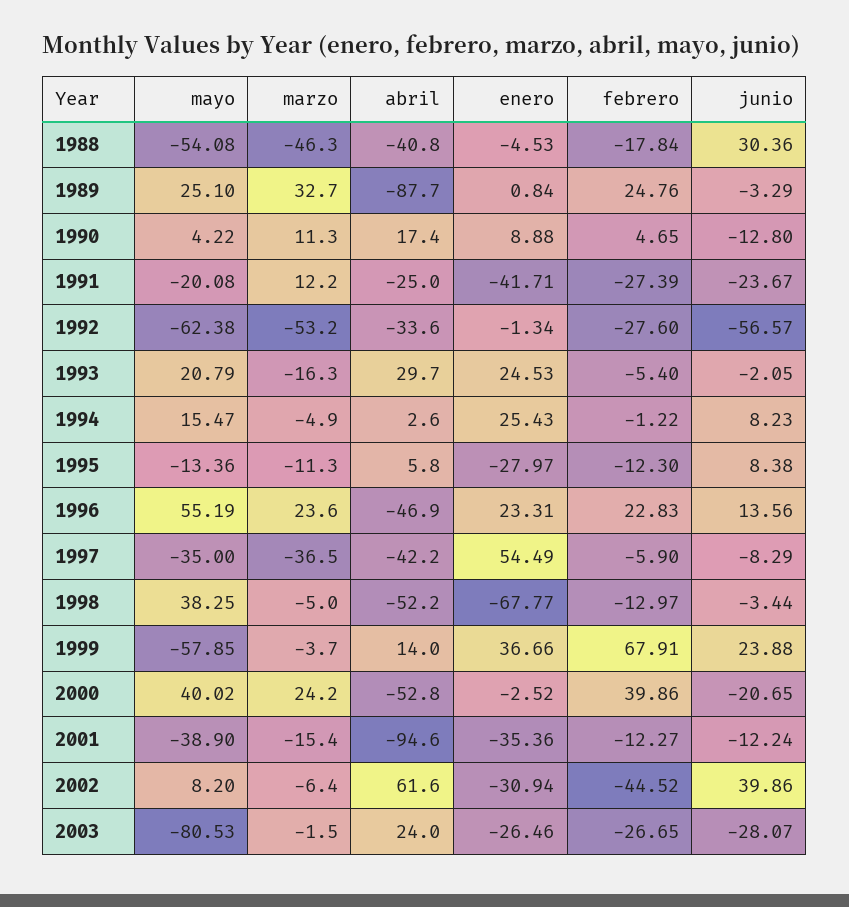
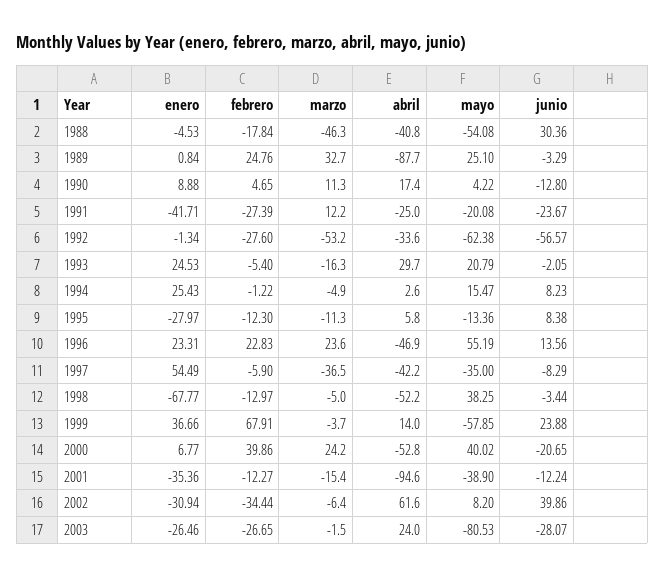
enero, 2000: -2.52 -> 6.77
febrero, 2002: -44.52 -> -34.44

